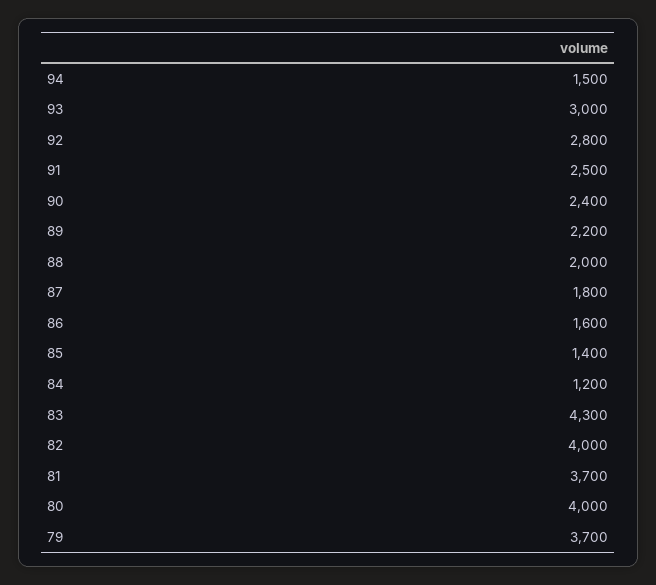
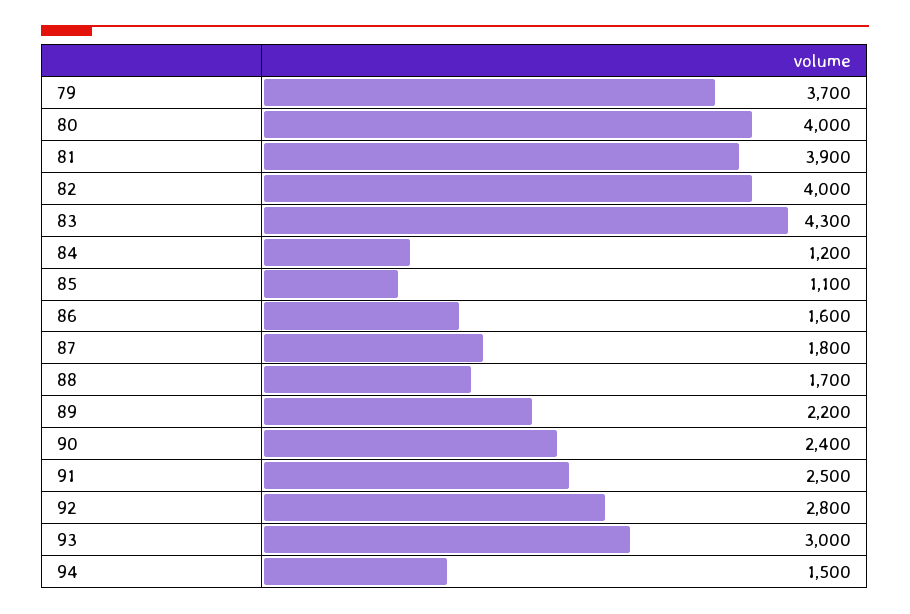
88: 2000 -> 1700
85: 1400 -> 1100
81: 3700 -> 3900

